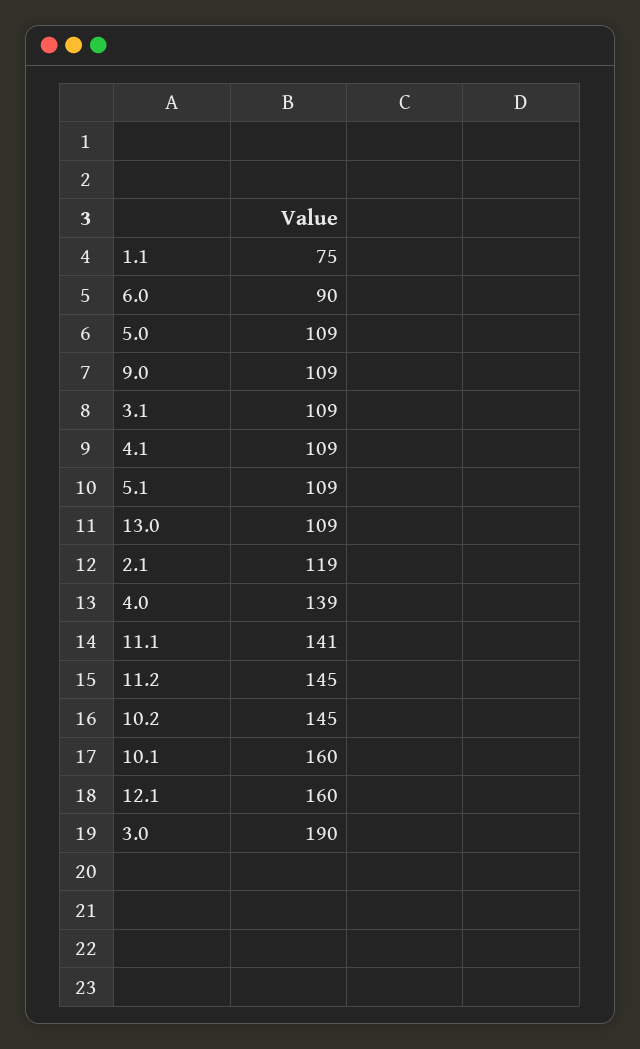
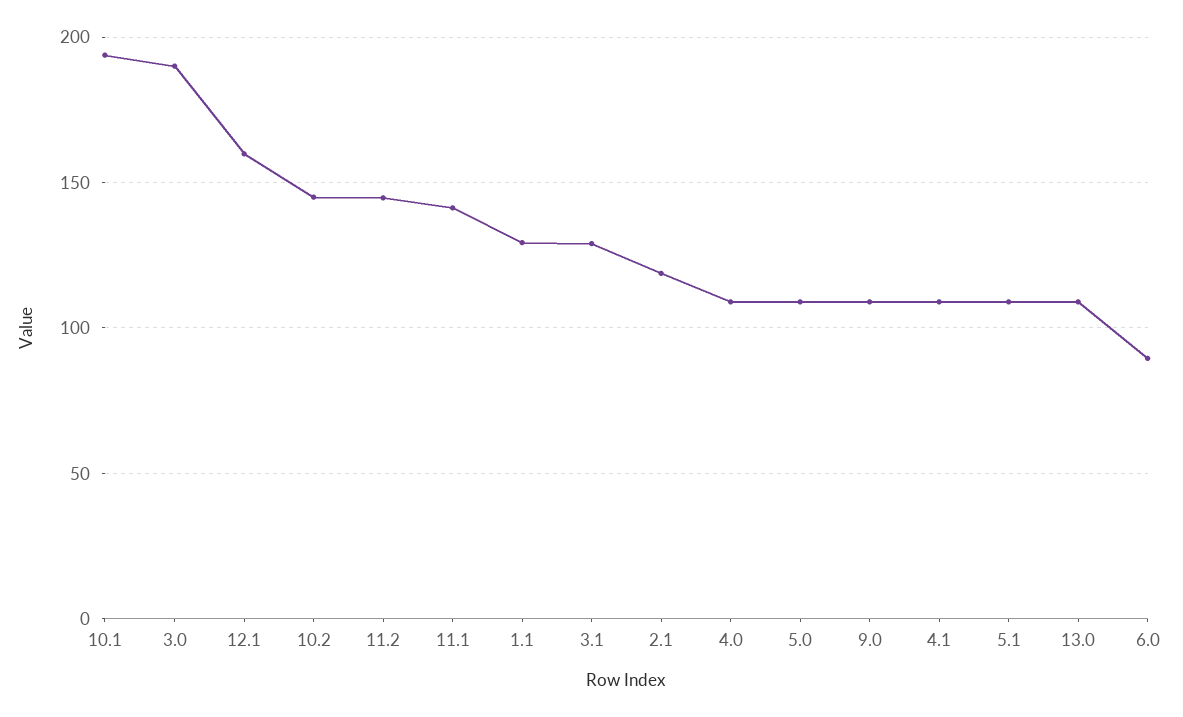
1.1: 75 -> 130
3.1: 109 -> 130
4.0: 139 -> 110
10.1: 160 -> 195

